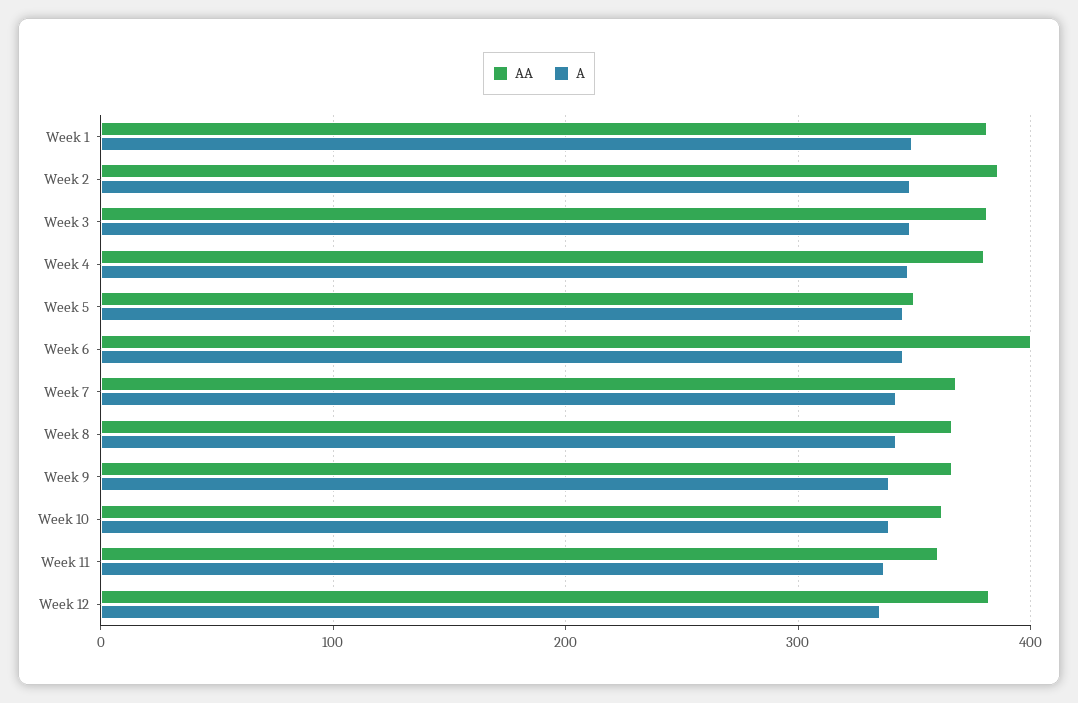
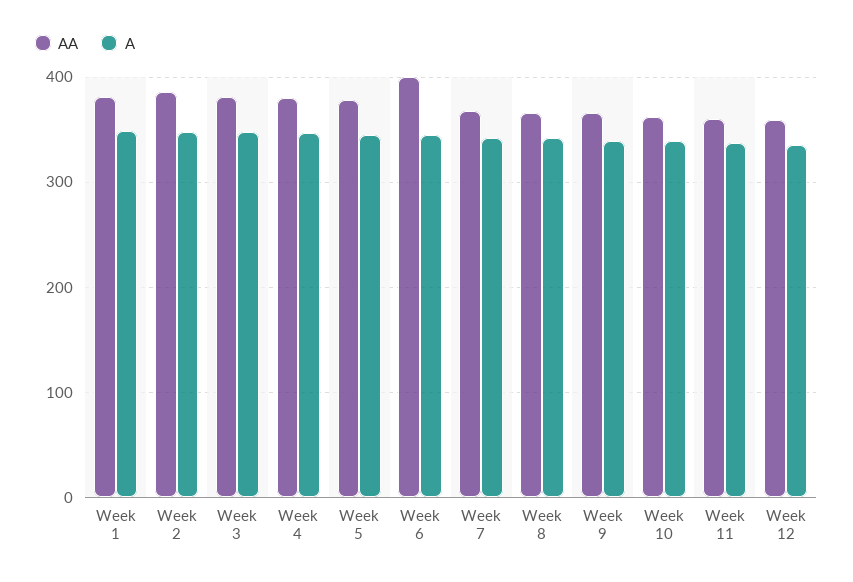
AA, Week 5: 350 -> 380
AA, Week 12: 380 -> 360

